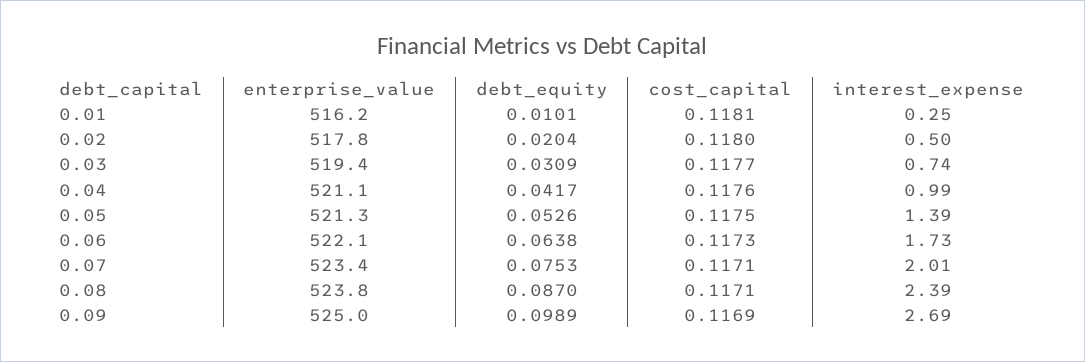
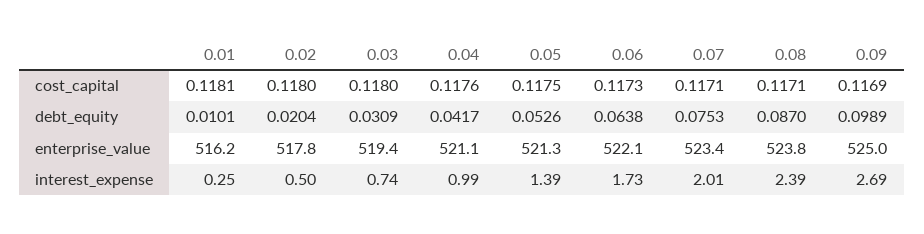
cost_capital, 0.03: 0.1177 -> 0.118

